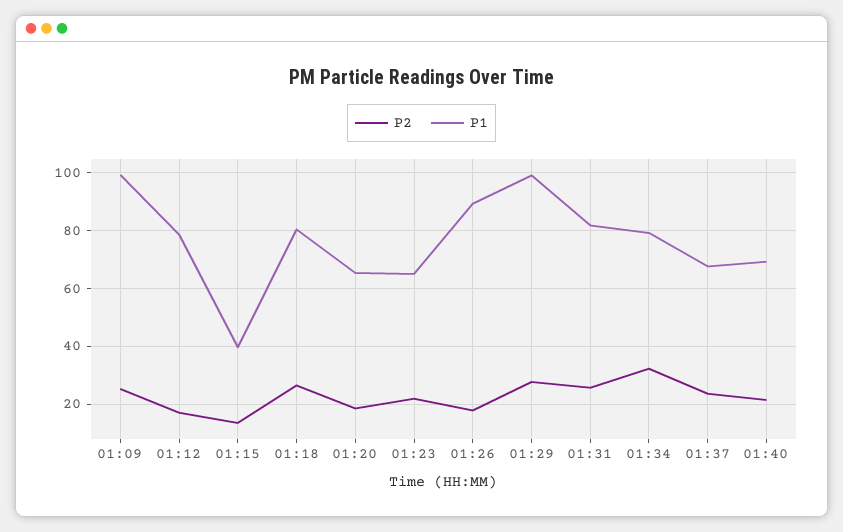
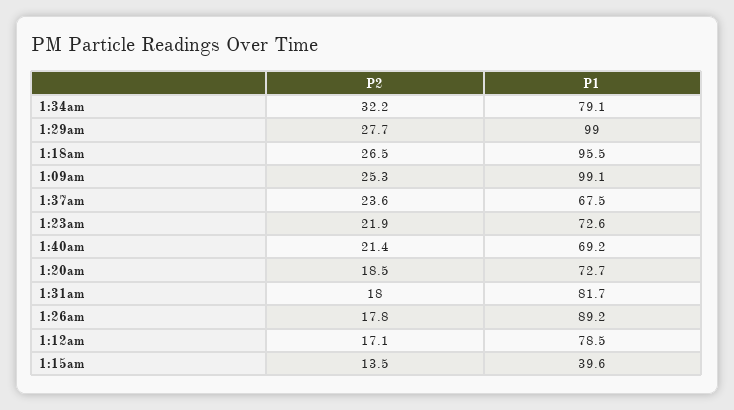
P1, 01:18: 80 -> 95.5
P1, 01:20: 65 -> 72.7
P1, 01:23: 65 -> 72.6
P2, 01:31: 25 -> 18

